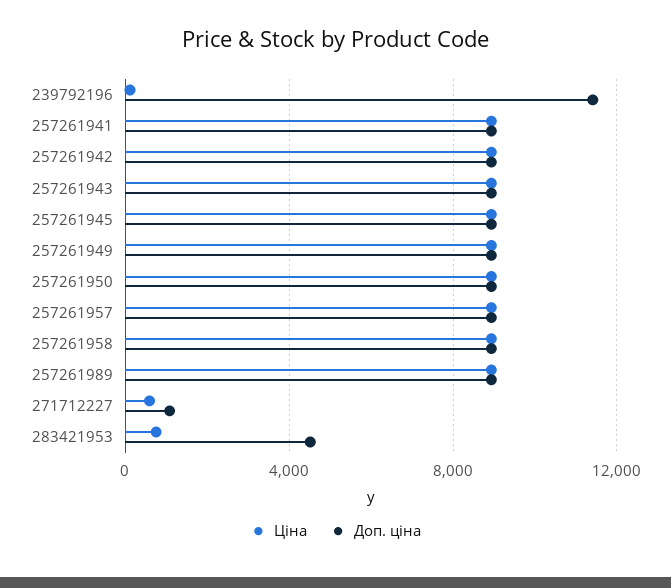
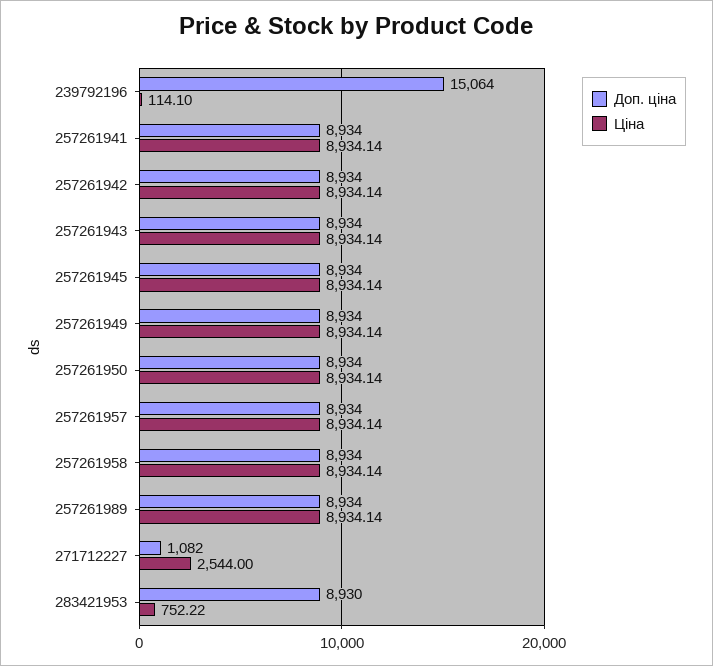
Доп. ціна, 239792196: 11500 -> 15064
Ціна, 271712227: 500 -> 2544
Доп. ціна, 283421953: 4500 -> 8930

